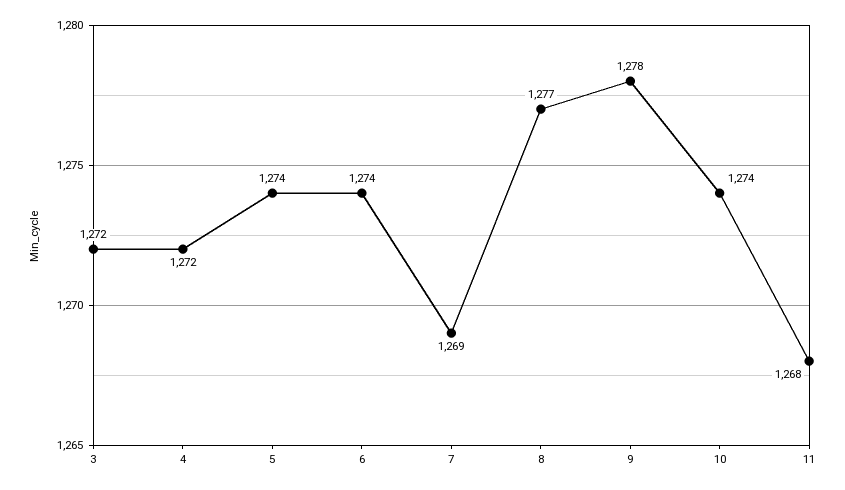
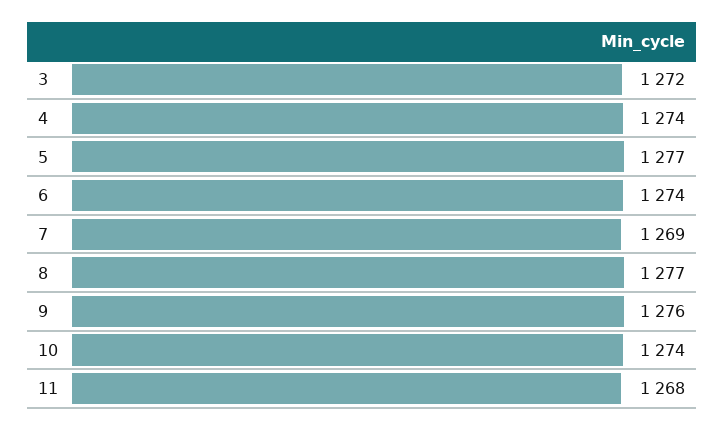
4: 1272 -> 1274
5: 1274 -> 1277
9: 1278 -> 1276

